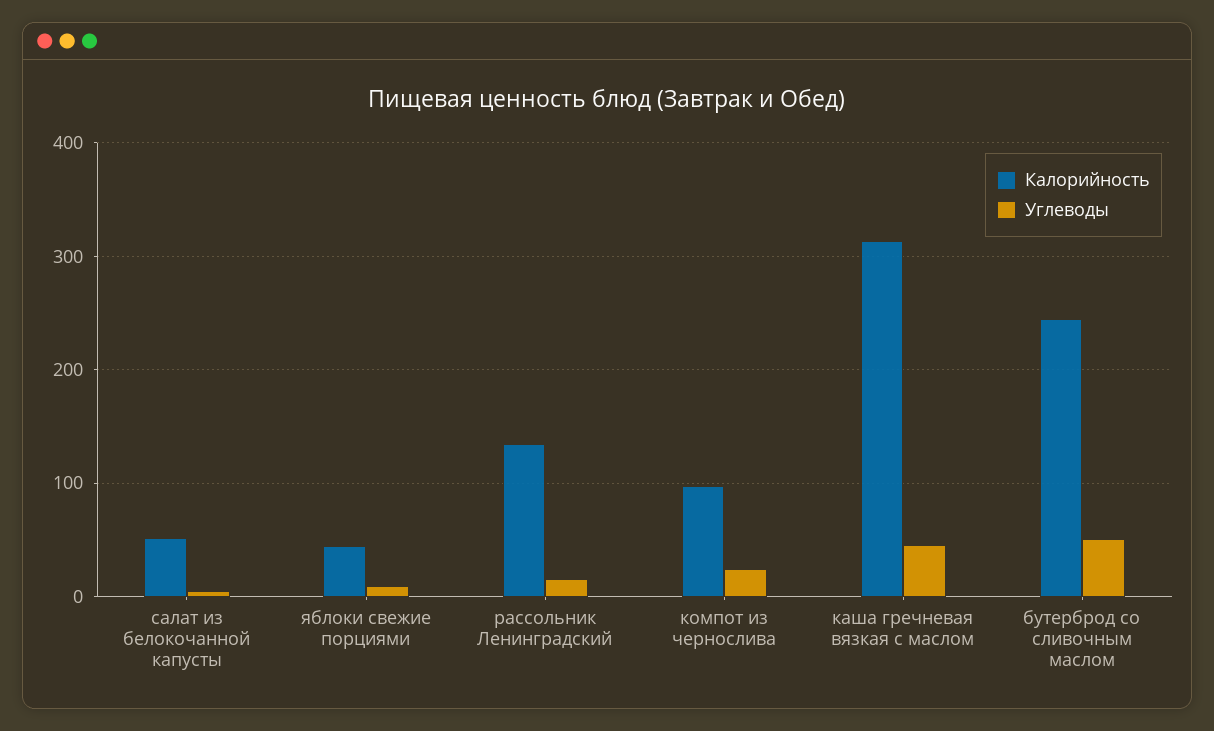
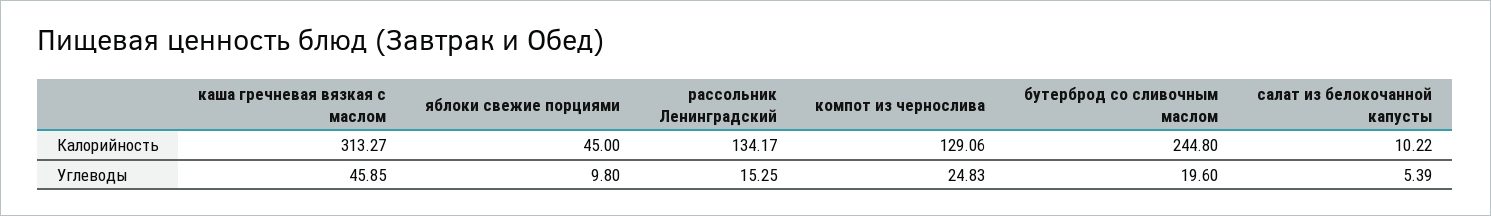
Калорийность, салат из белокочанной капусты: 50 -> 10.22
Калорийность, компот из чернослива: 100 -> 129.06
Углеводы, бутерброд со сливочным маслом: 50 -> 19.6

